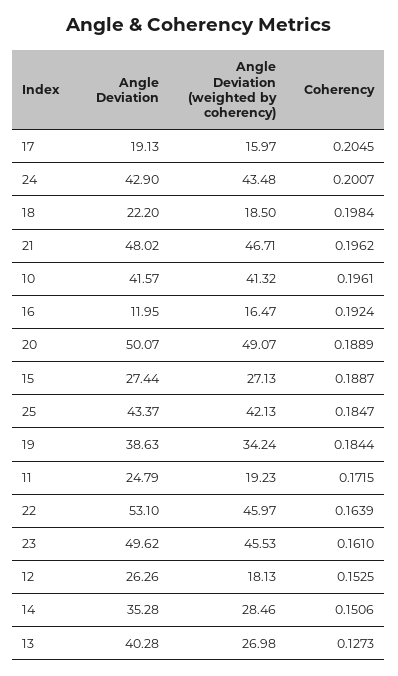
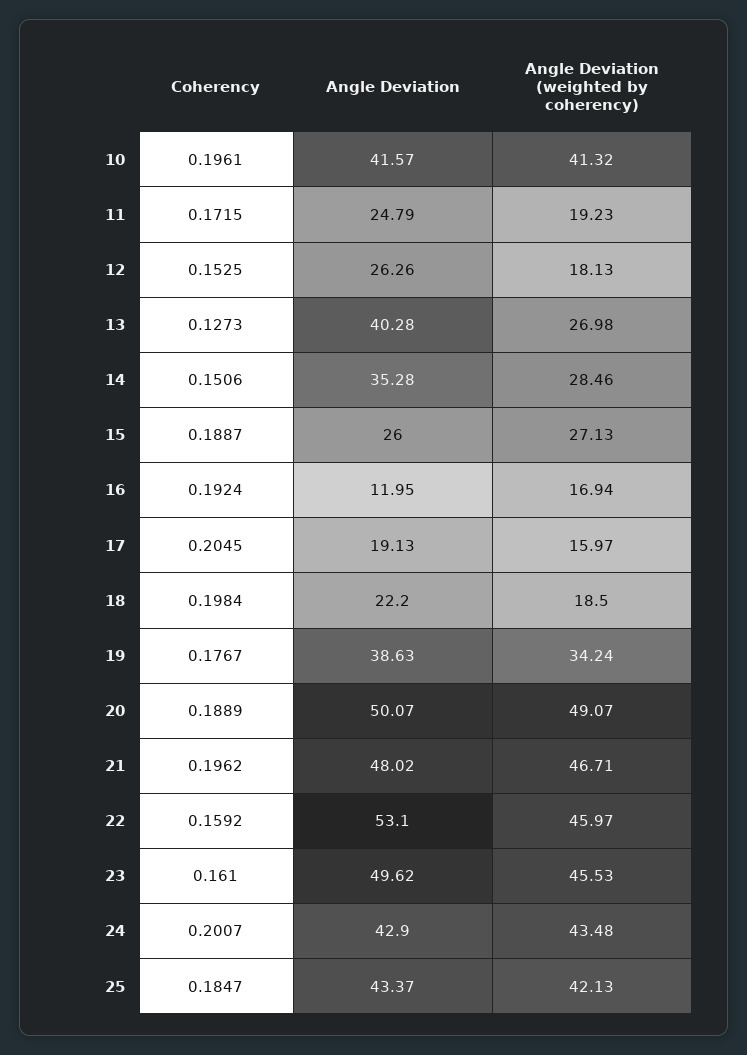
Angle Deviation (weighted by coherency), 16: 16.47 -> 16.94
Angle Deviation, 15: 27.44 -> 26
Coherency, 19: 0.1844 -> 0.1767
Coherency, 22: 0.1639 -> 0.1592

